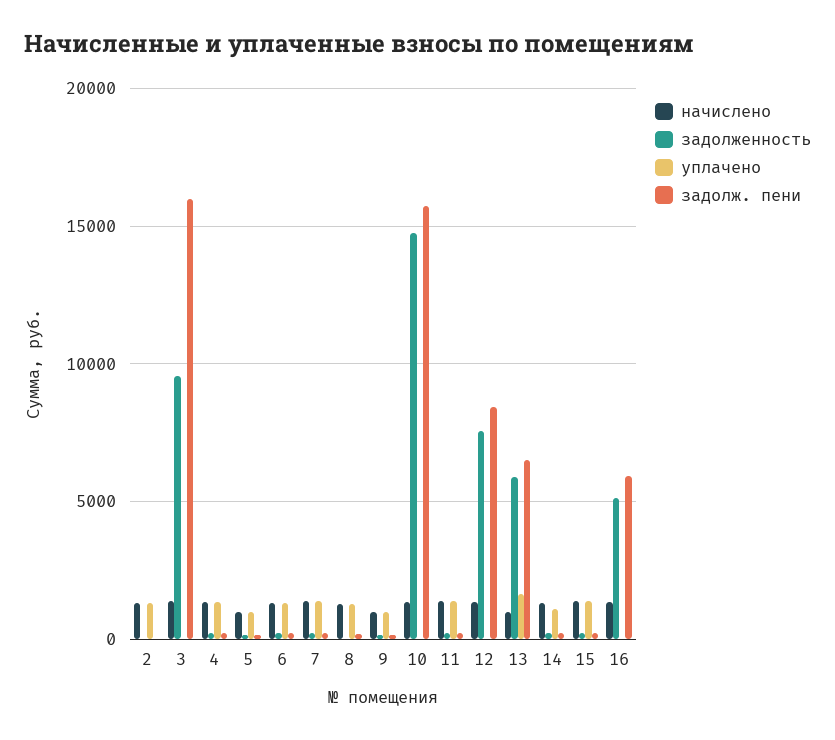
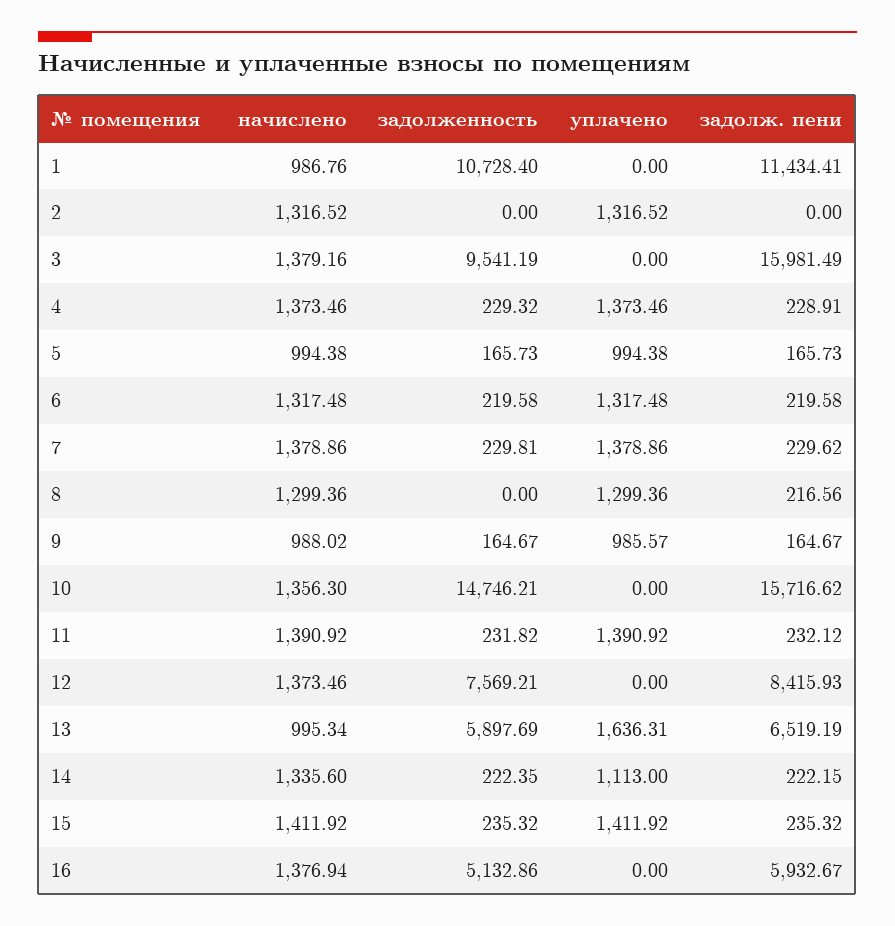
начислено, 1: none -> 986.76
задолженность, 1: none -> 10728.4
уплачено, 1: none -> 0
задолж. пени, 1: none -> 11434.41

